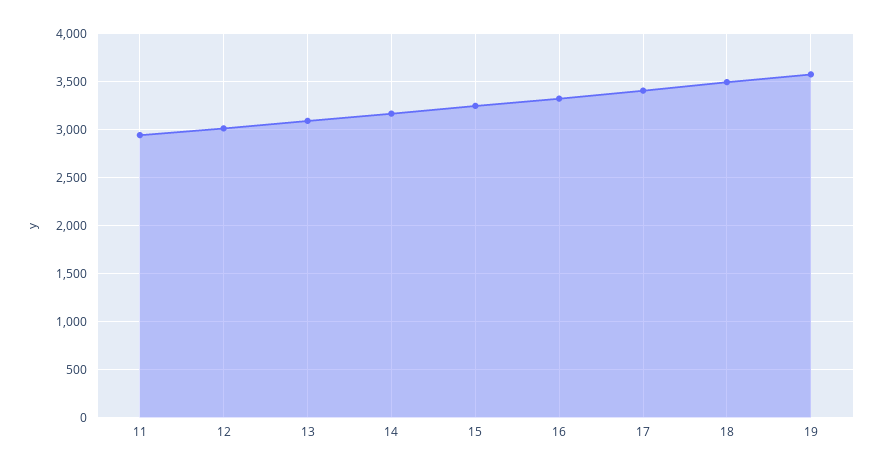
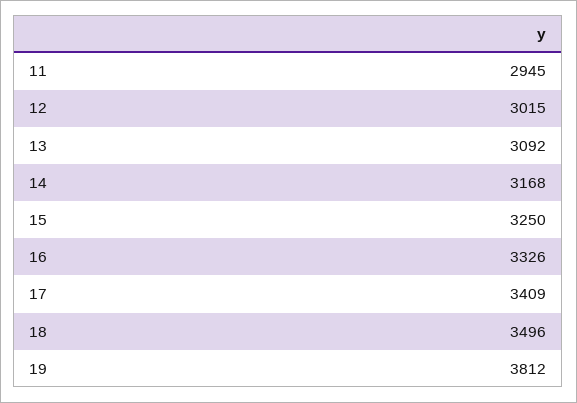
19: 3600 -> 3812

